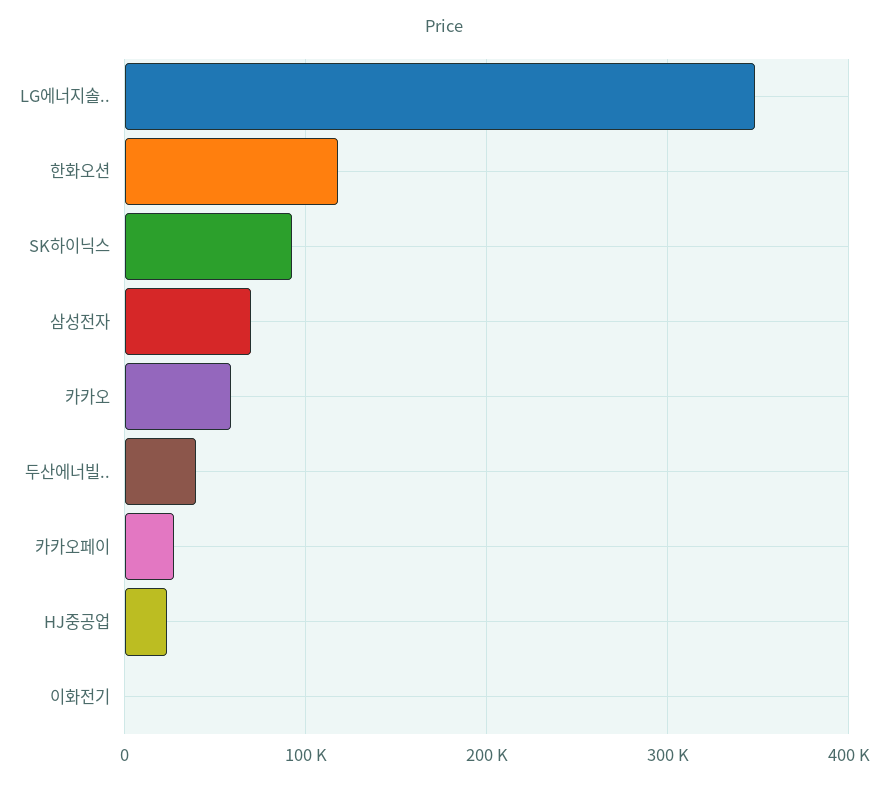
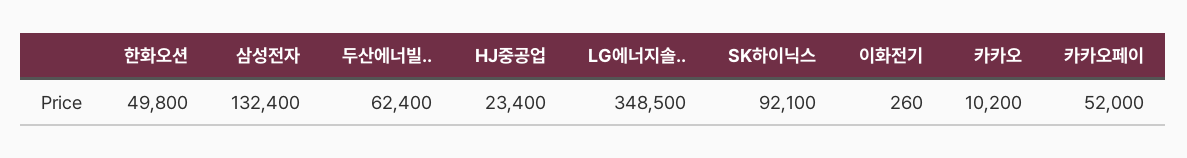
한화오션: 120000 -> 49800
삼성전자: 70000 -> 132400
카카오: 60000 -> 10200
두산에너빌..: 40000 -> 62400
카카오페이: 30000 -> 52000

